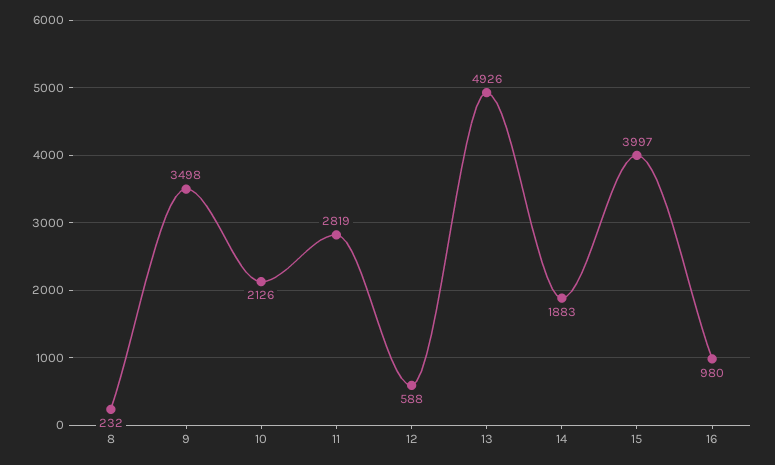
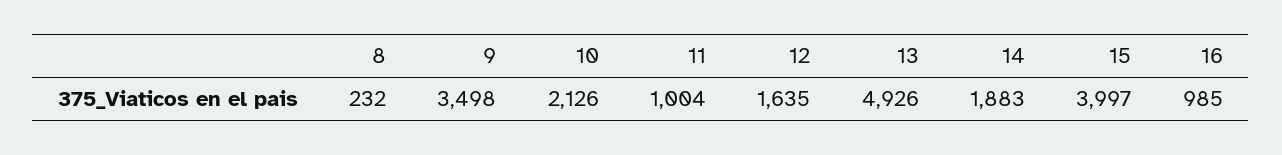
11: 2819 -> 1004
12: 588 -> 1635
16: 980 -> 985

